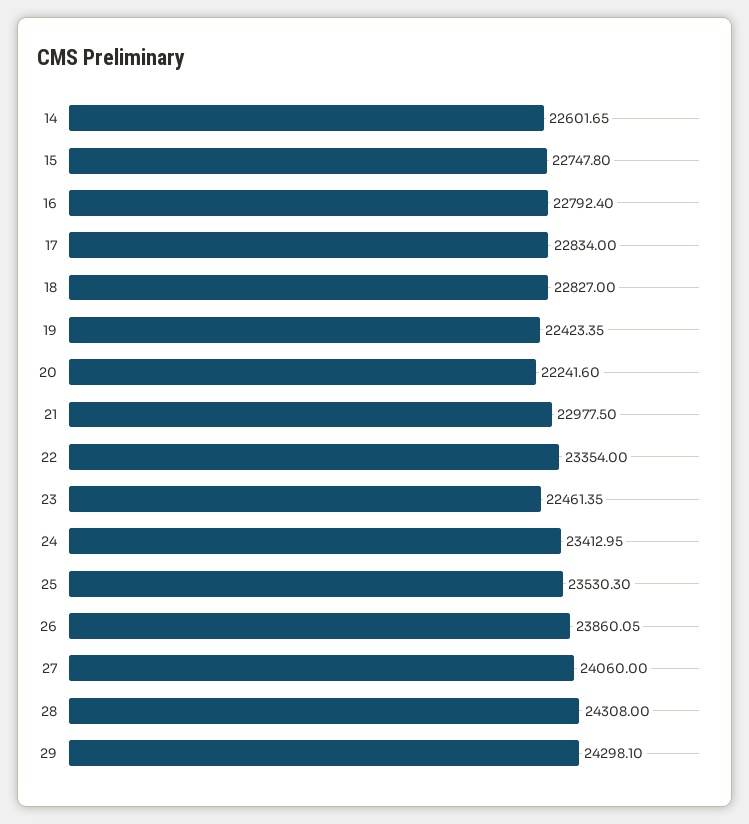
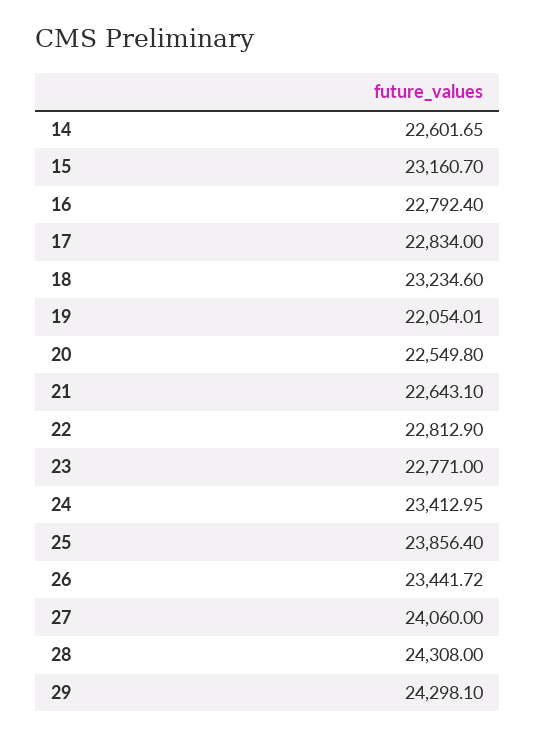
15: 22747.8 -> 23160.7
18: 22827 -> 23234.6
19: 22423.35 -> 22054.01
20: 22241.6 -> 22549.8
21: 22977.5 -> 22643.1
22: 23354 -> 22812.9
23: 22461.35 -> 22771
25: 23530.3 -> 23856.4
26: 23860.05 -> 23441.72

